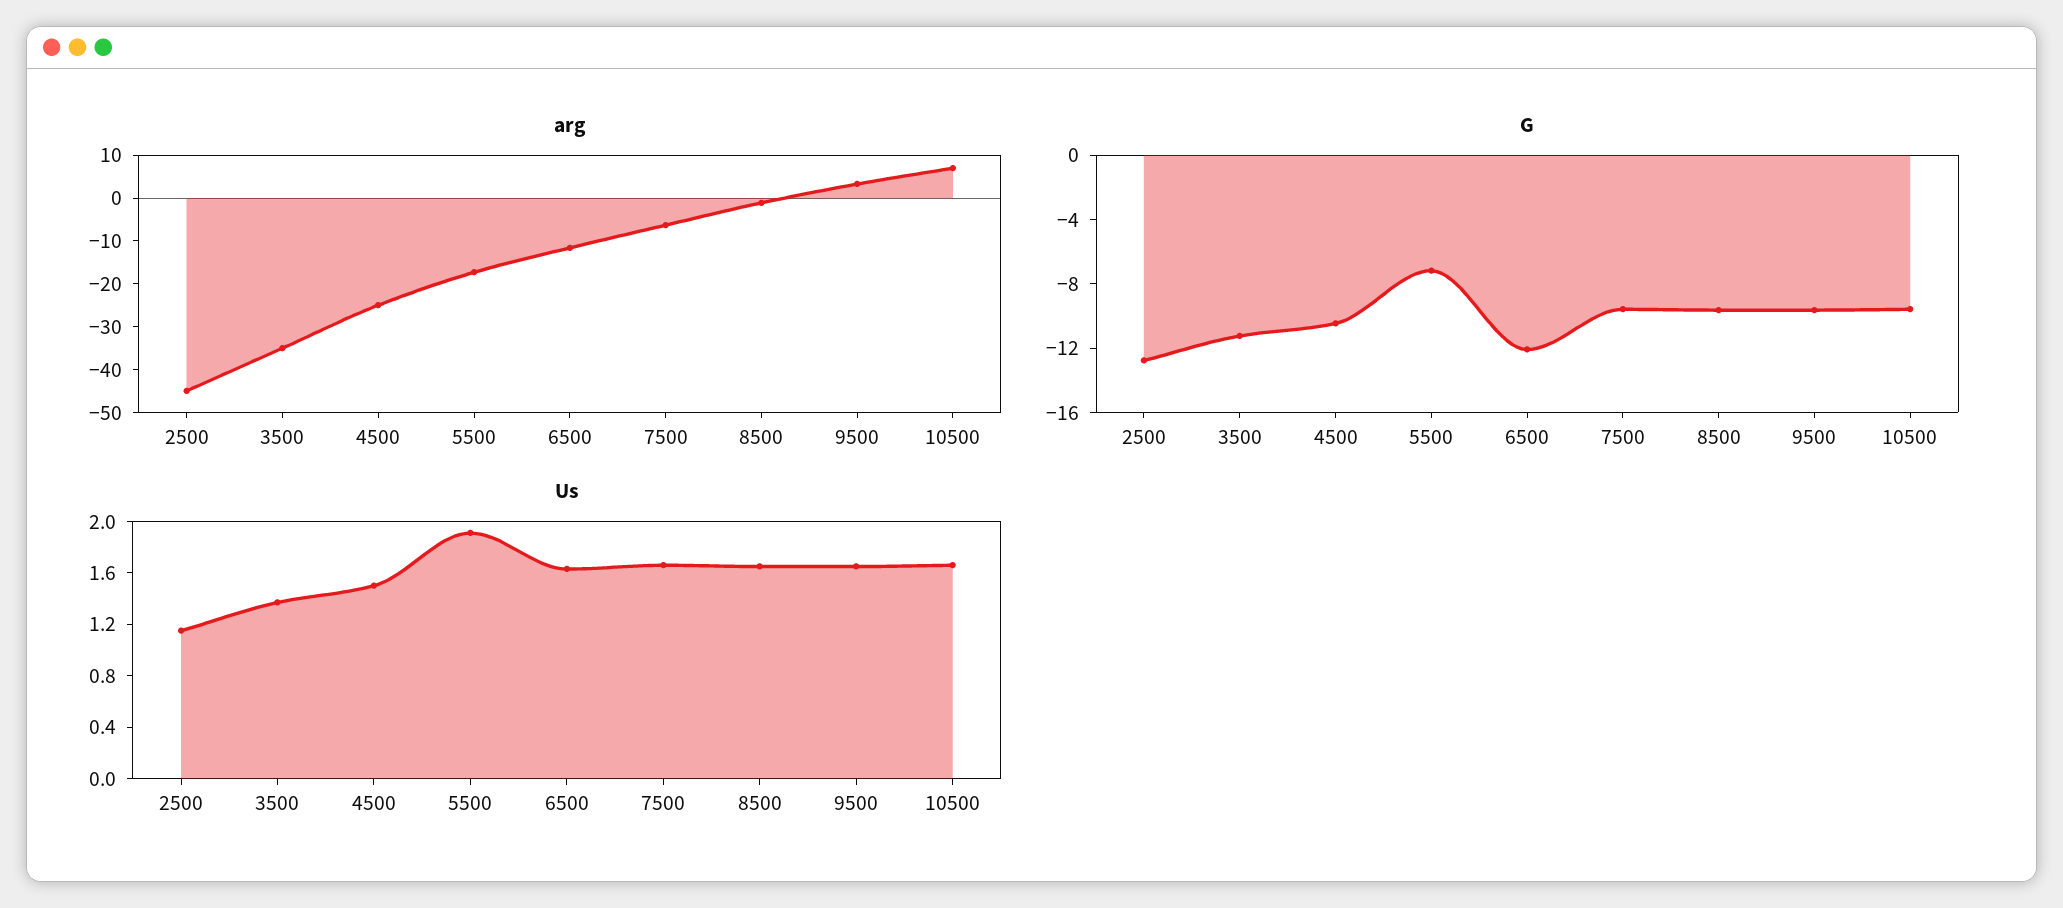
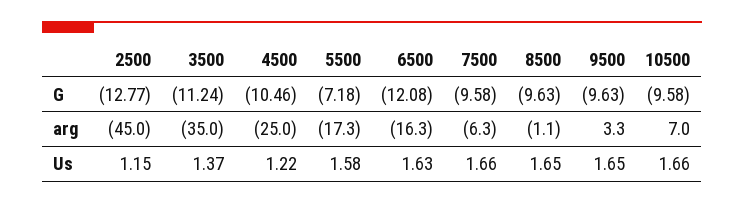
arg, 6500: -12 -> -16.3
Us, 4500: 1.5 -> 1.22
Us, 5500: 1.9 -> 1.58

